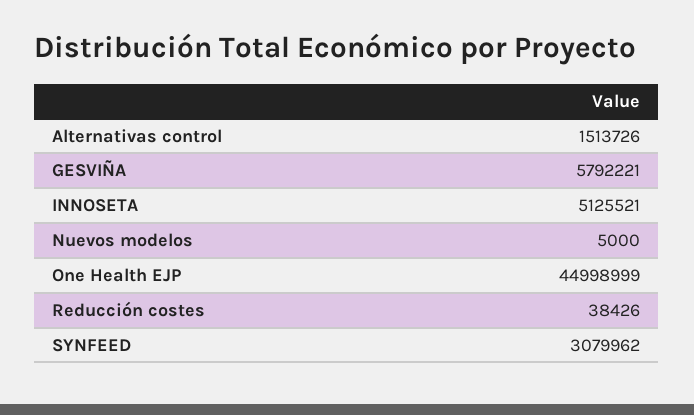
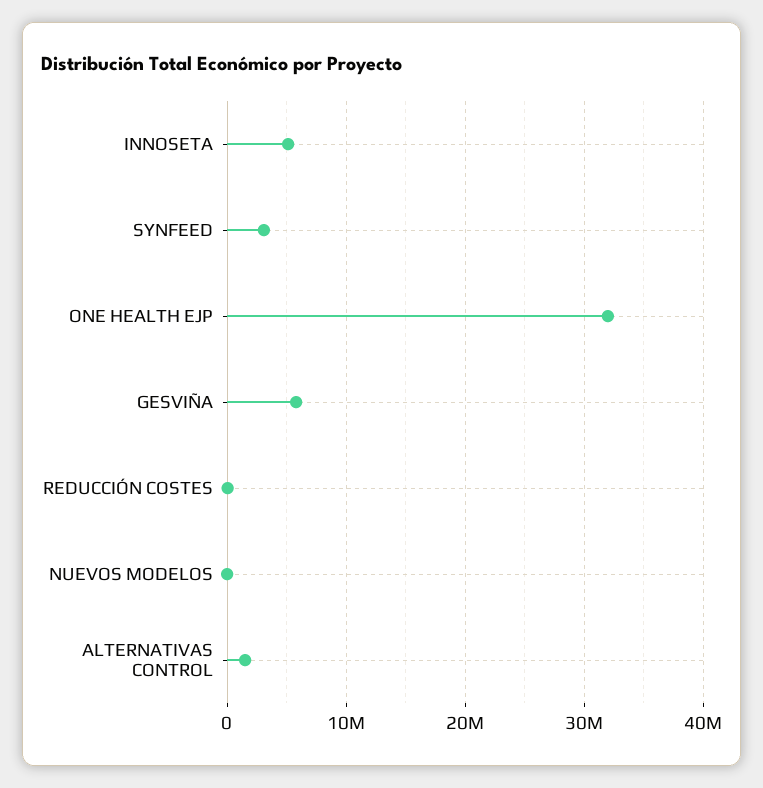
One Health EJP: 44998999 -> 32000000

